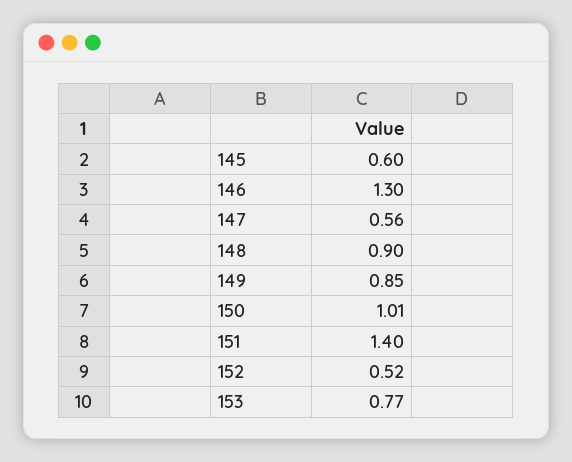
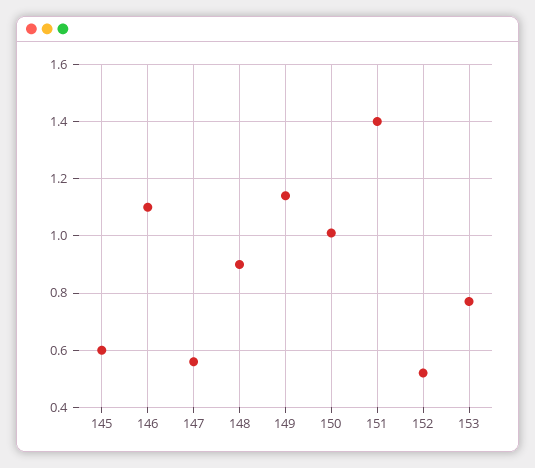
146: 1.3 -> 1.1
149: 0.85 -> 1.15

